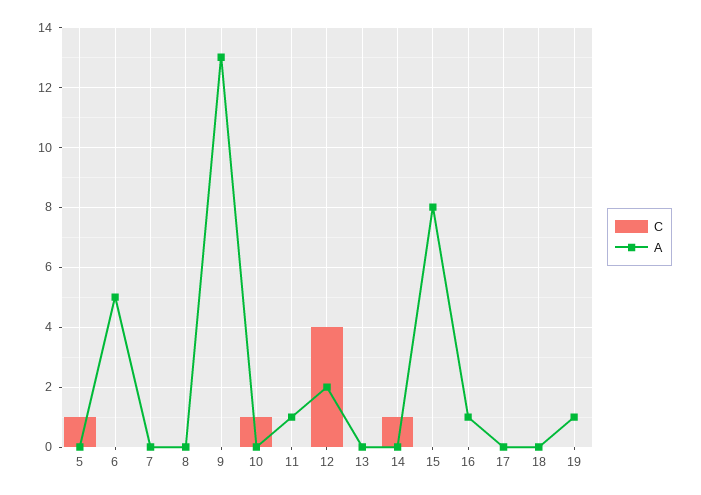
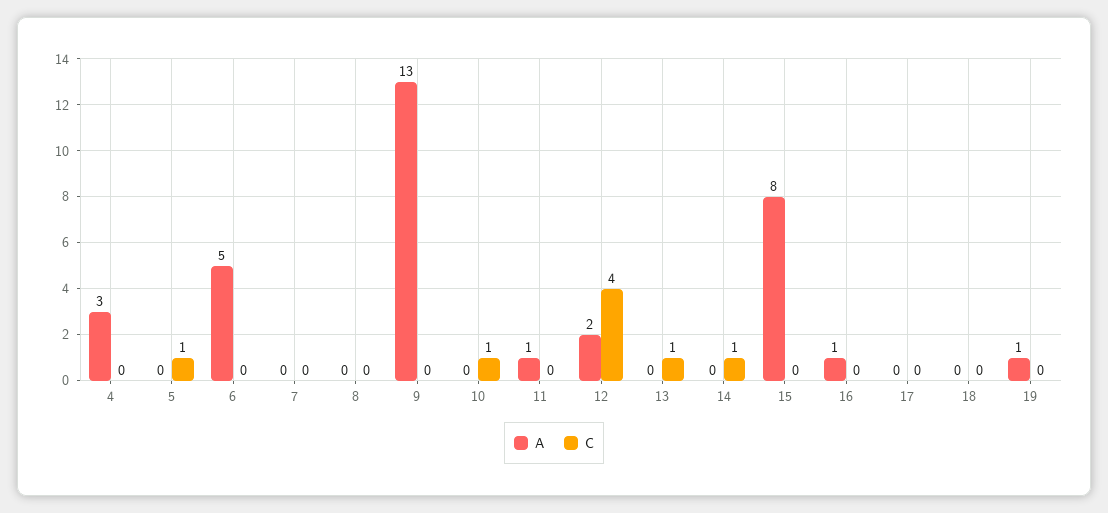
C, 13: 0 -> 1
A, 4: none -> 3
C, 4: none -> 0

